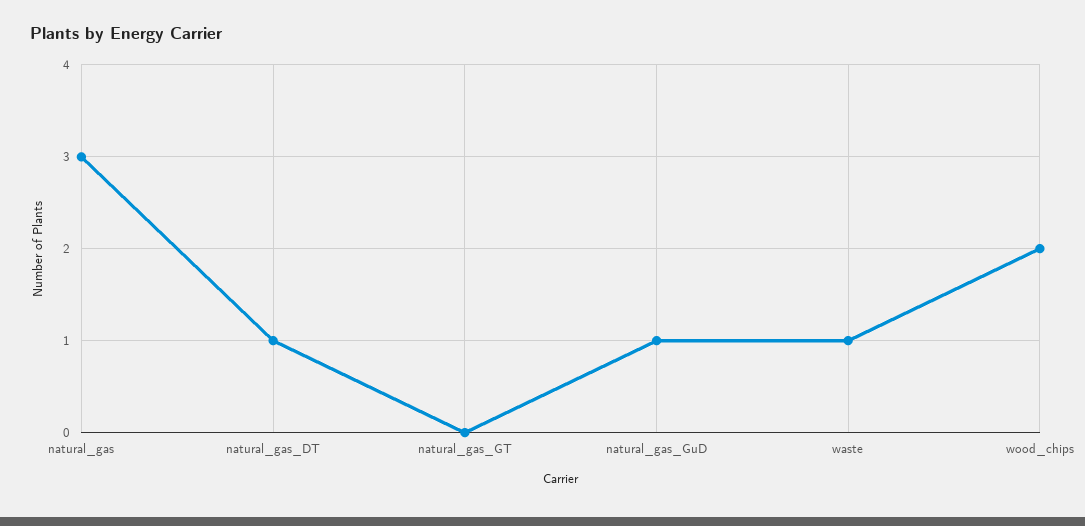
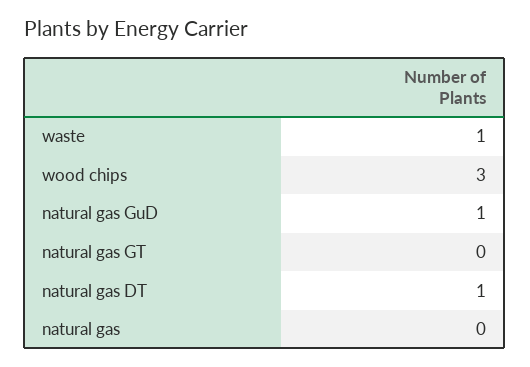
natural_gas: 3 -> 0
wood_chips: 2 -> 3

